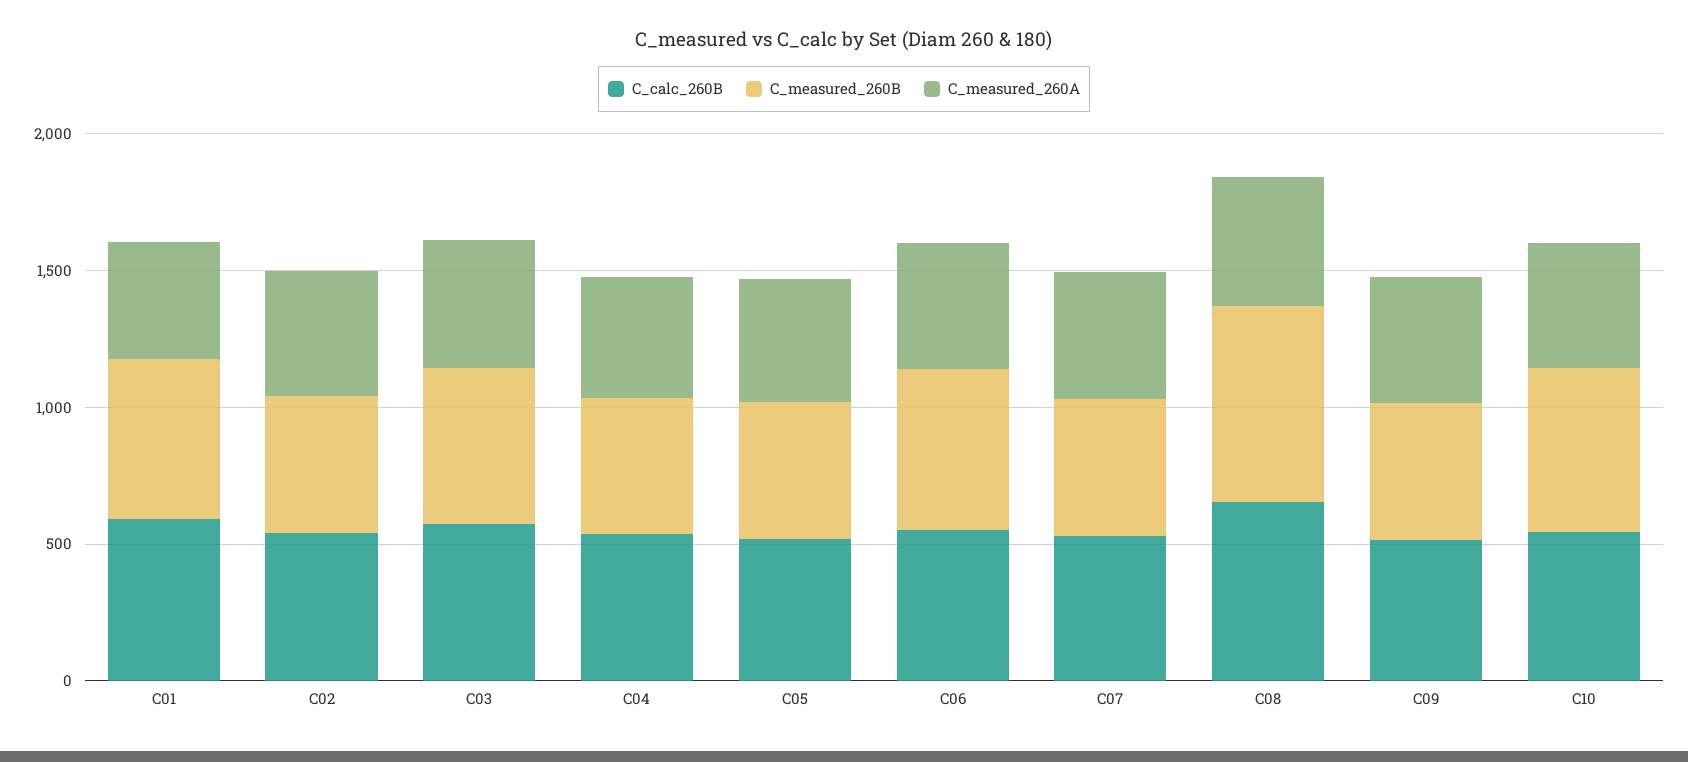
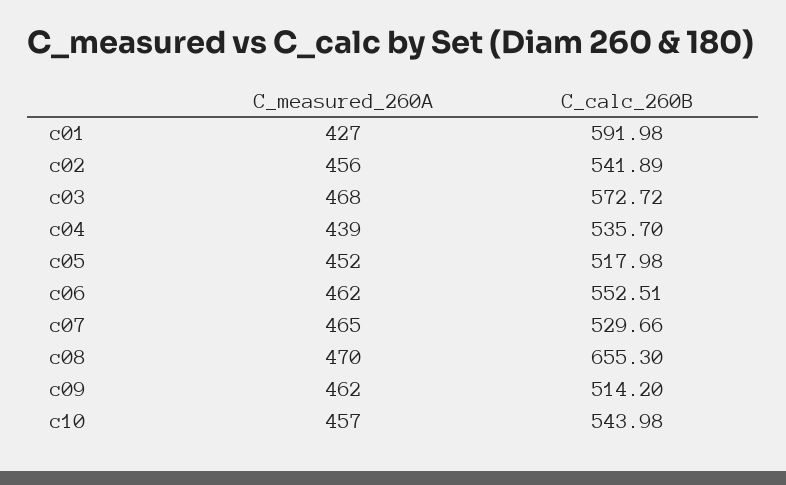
C_measured_260B, C01: 600 -> none
C_measured_260B, C02: 500 -> none
C_measured_260B, C03: 600 -> none
C_measured_260B, C04: 500 -> none
C_measured_260B, C05: 500 -> none
C_measured_260B, C06: 600 -> none
C_measured_260B, C07: 500 -> none
C_measured_260B, C08: 700 -> none
C_measured_260B, C09: 500 -> none
C_measured_260B, C10: 600 -> none

